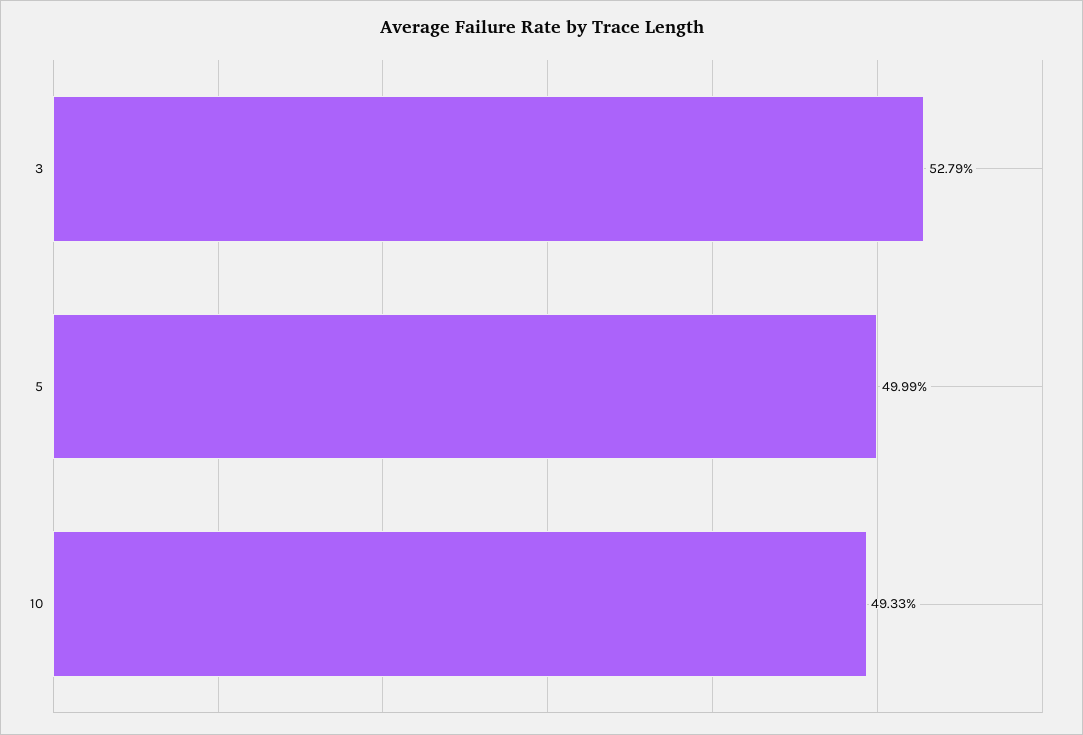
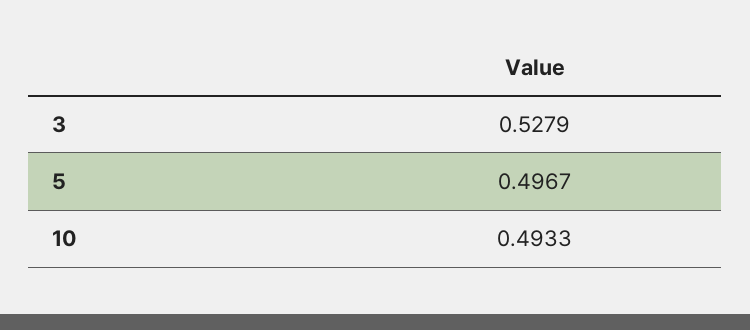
5: 0.4999 -> 0.4967

